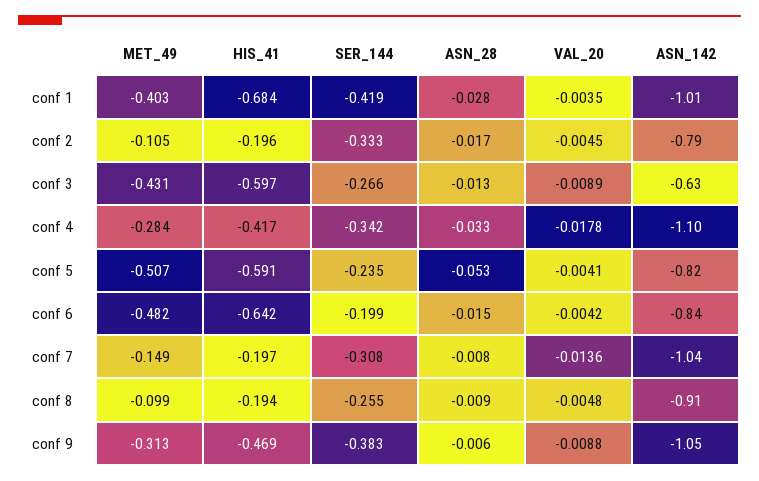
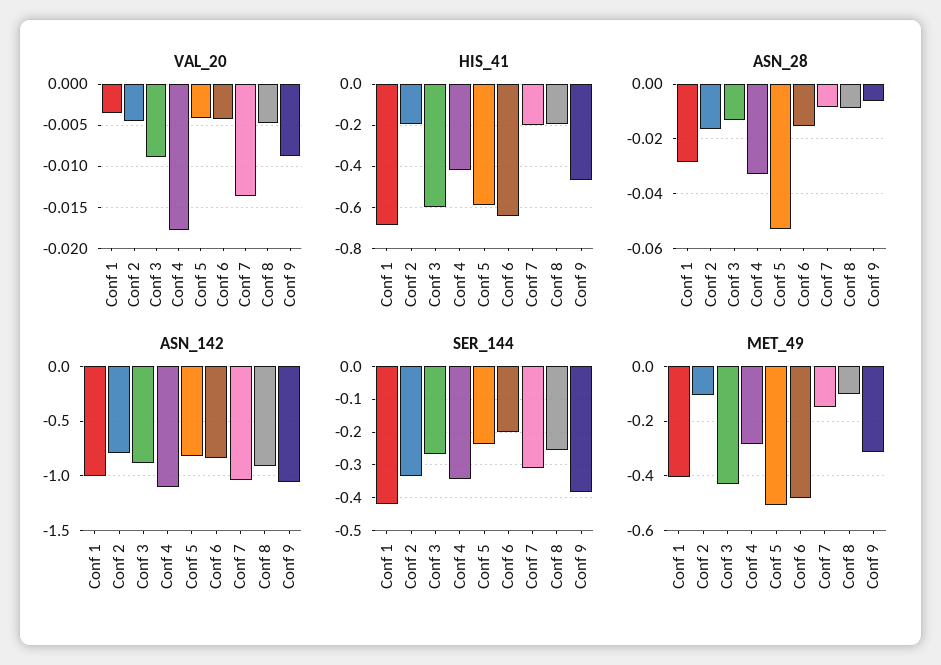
ASN_142, conf 3: -0.63 -> -0.9

